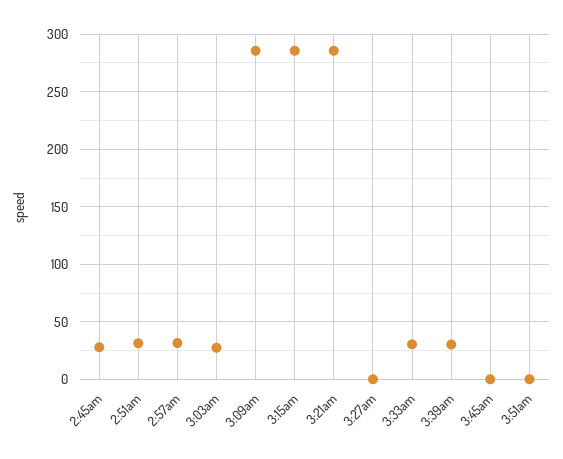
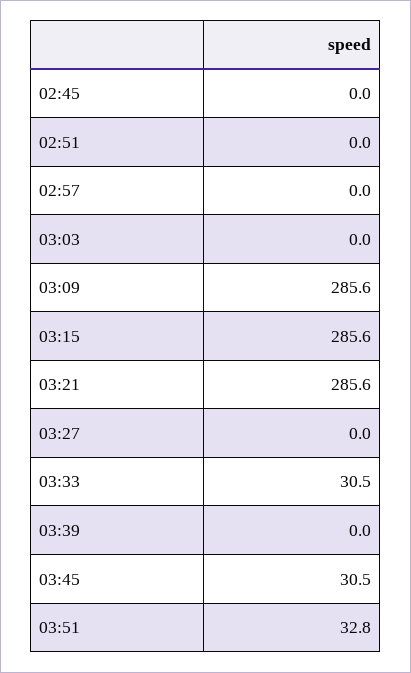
2:45am: 30 -> 0
2:51am: 30 -> 0
2:57am: 30 -> 0
3:03am: 30 -> 0
3:39am: 30 -> 0
3:45am: 0 -> 30.5
3:51am: 0 -> 32.8

